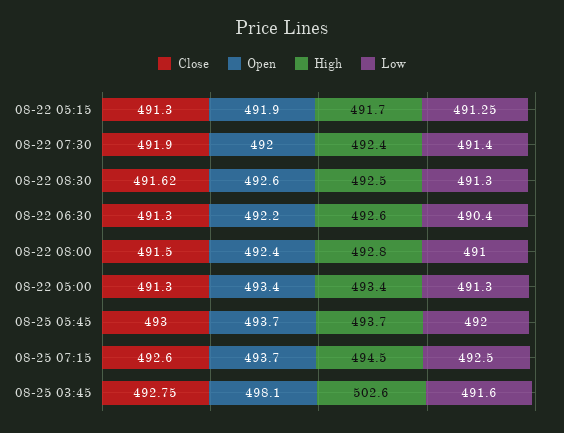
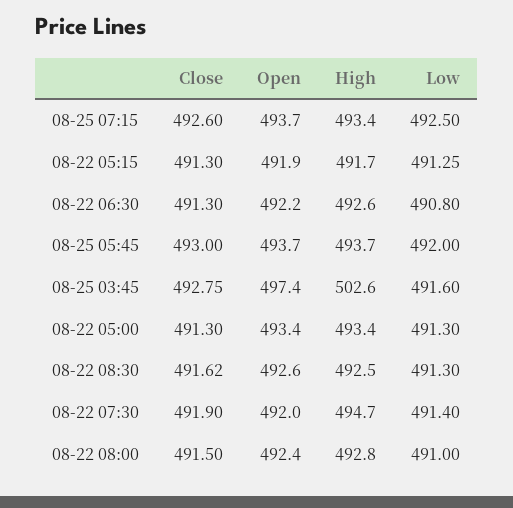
High, 08-22 07:30: 492.4 -> 494.7
Low, 08-22 06:30: 490.4 -> 490.8
High, 08-25 07:15: 494.5 -> 493.4
Open, 08-25 03:45: 498.1 -> 497.4

